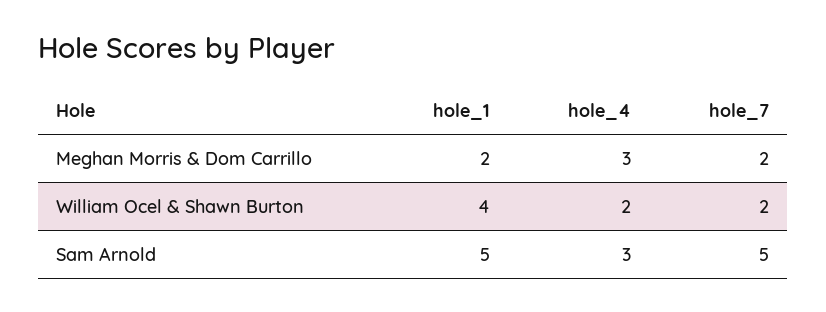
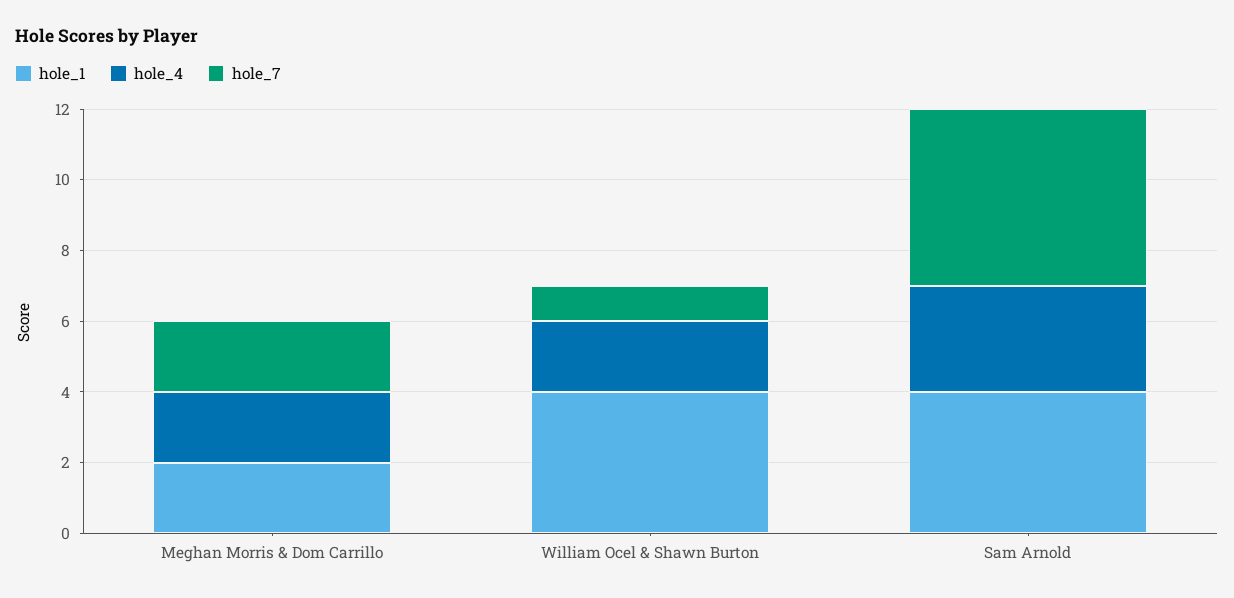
hole_4, Meghan Morris & Dom Carrillo: 3 -> 2
hole_7, William Ocel & Shawn Burton: 2 -> 1
hole_1, Sam Arnold: 5 -> 4

